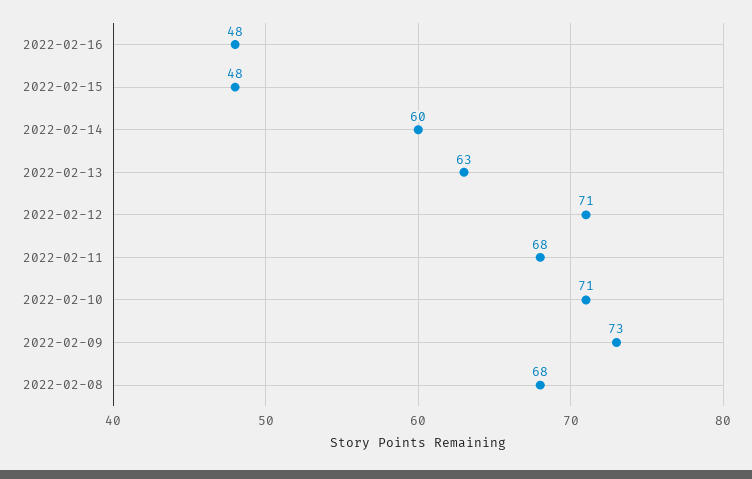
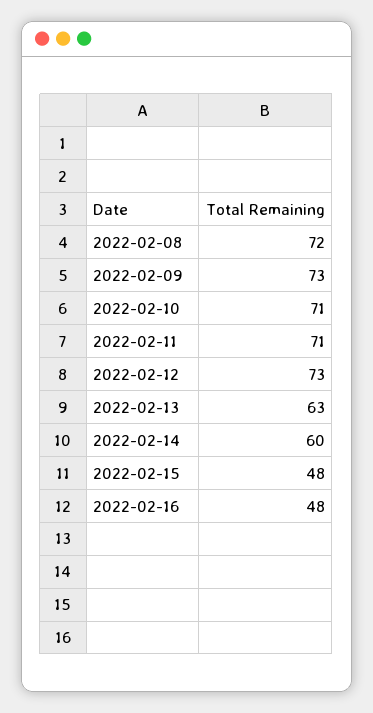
2022-02-12: 71 -> 73
2022-02-11: 68 -> 71
2022-02-08: 68 -> 72

